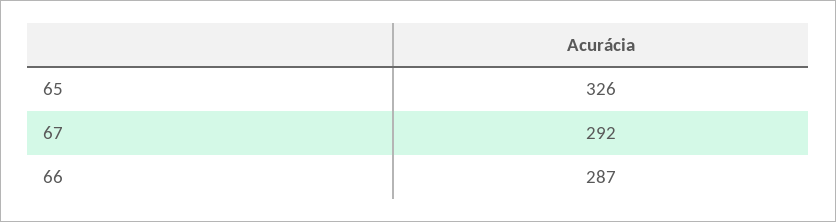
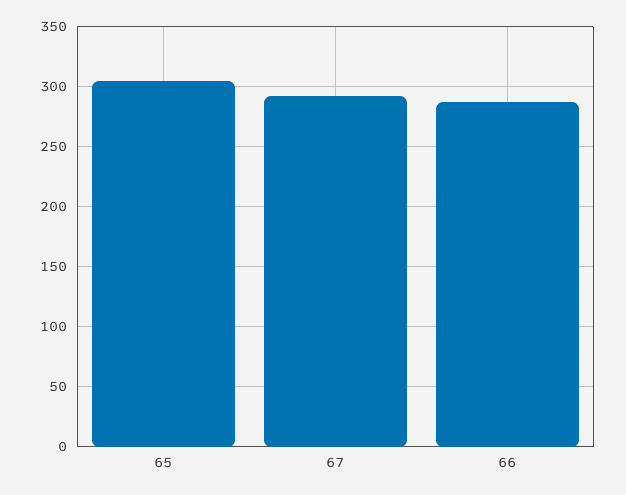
65: 326 -> 305

